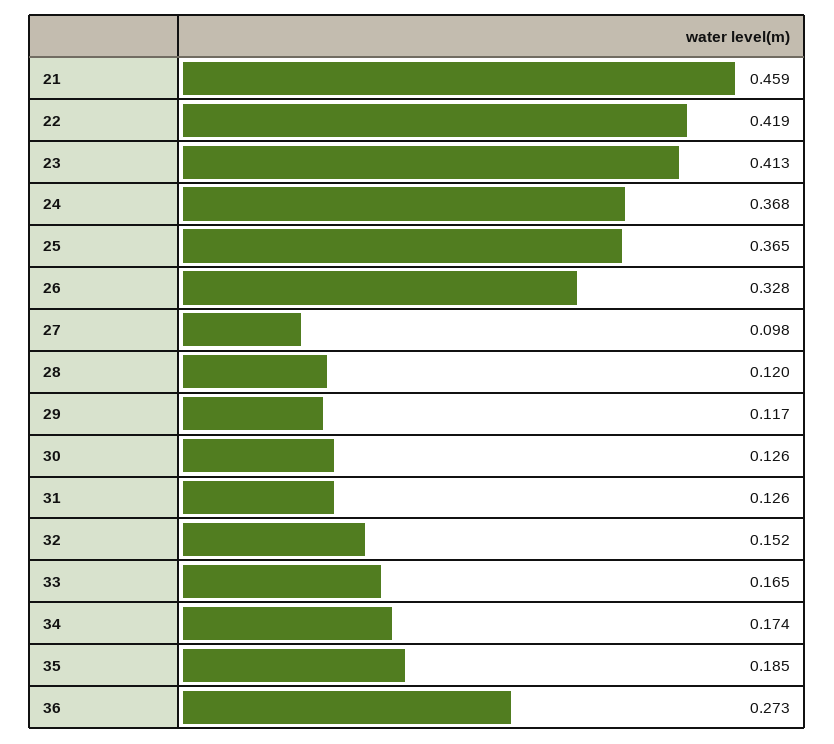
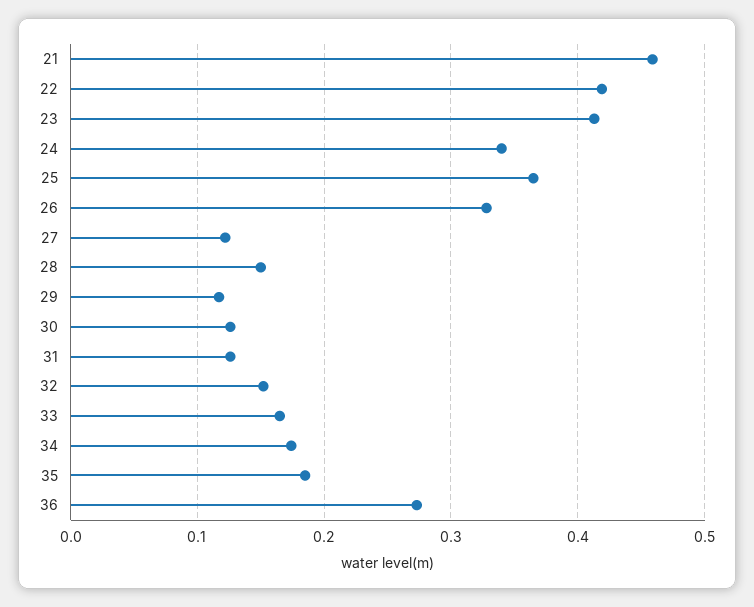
24: 0.368 -> 0.34
27: 0.098 -> 0.12
28: 0.12 -> 0.15

